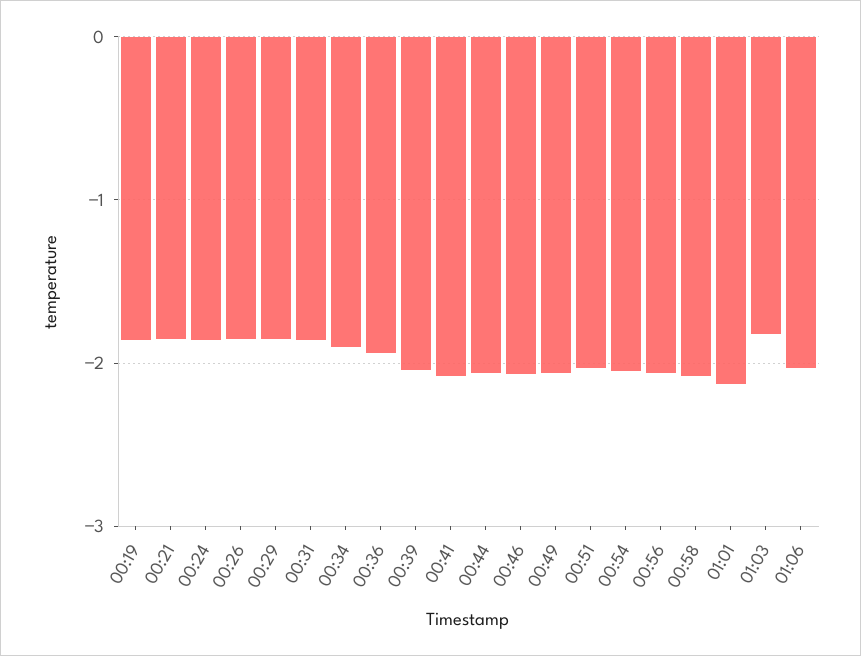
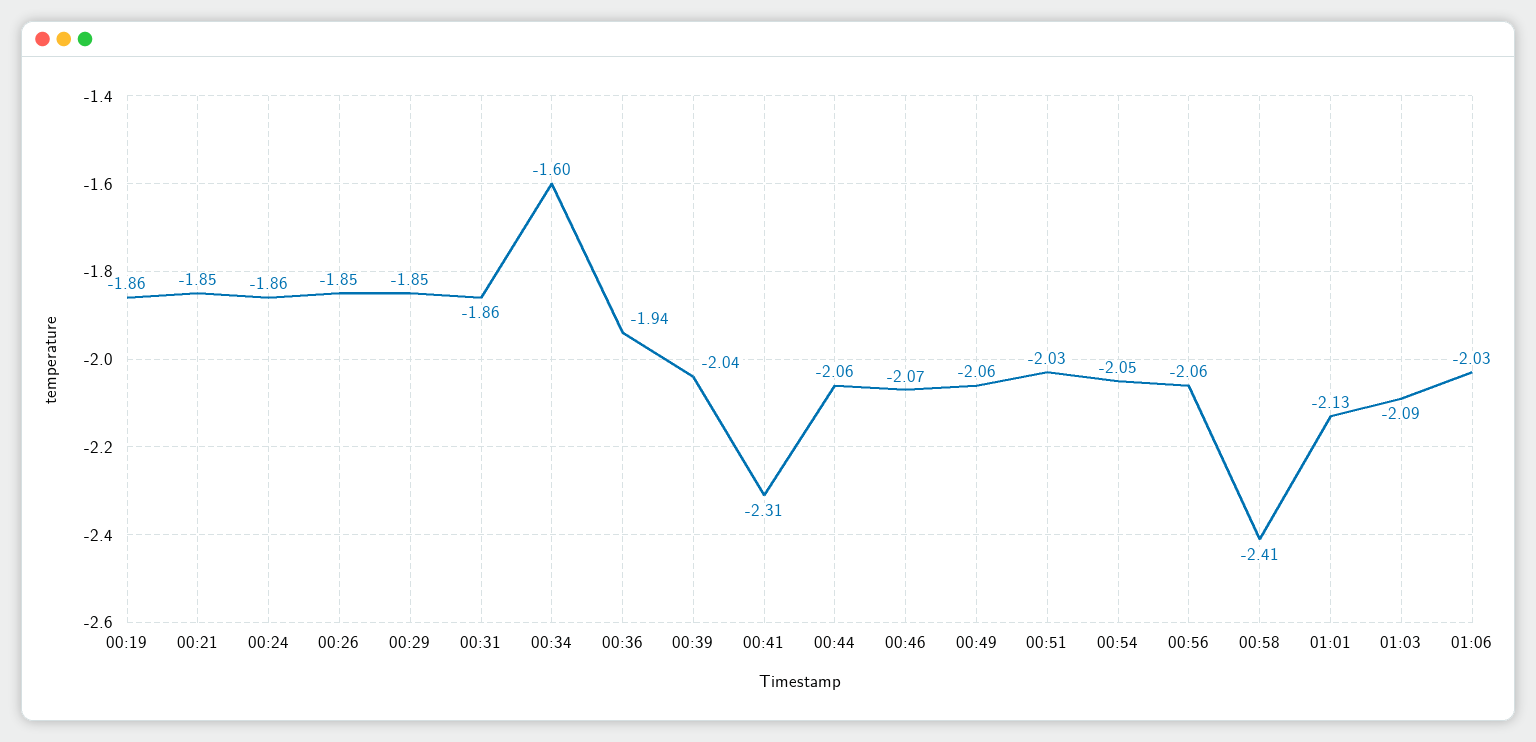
00:34: -1.9 -> -1.6
00:41: -2.1 -> -2.31
00:58: -2.1 -> -2.41
01:03: -1.8 -> -2.09

